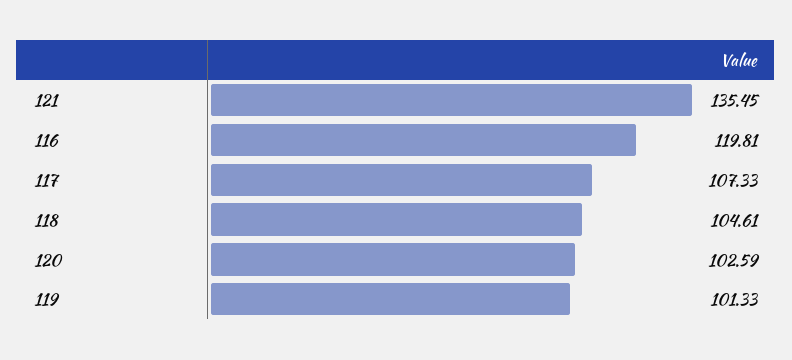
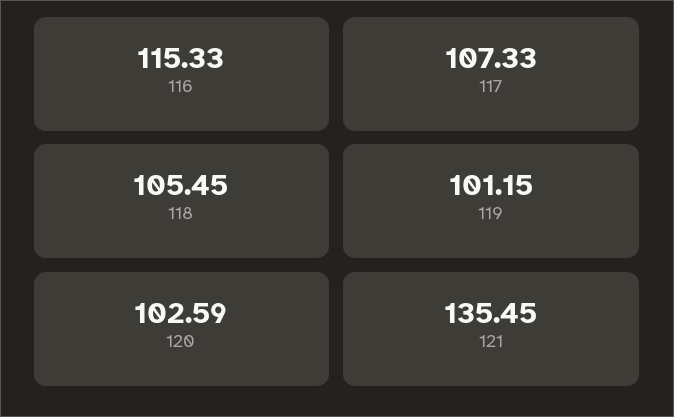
116: 119.81 -> 115.33
118: 104.61 -> 105.45
119: 101.33 -> 101.15

